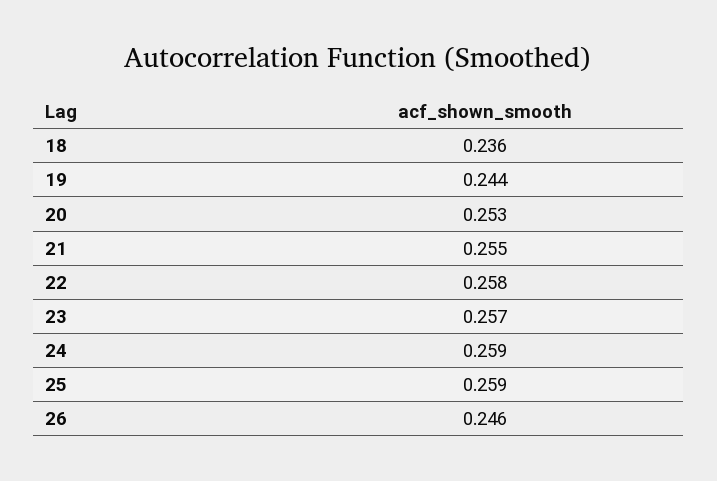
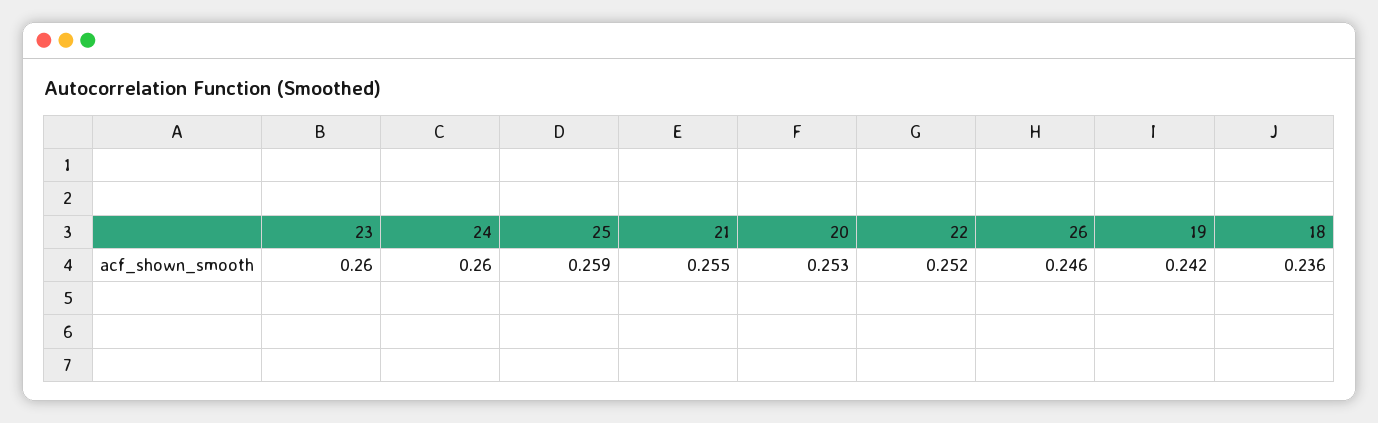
19: 0.244 -> 0.242
22: 0.258 -> 0.252
23: 0.257 -> 0.26
24: 0.259 -> 0.26

